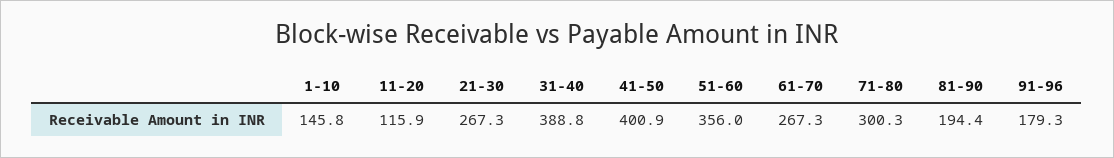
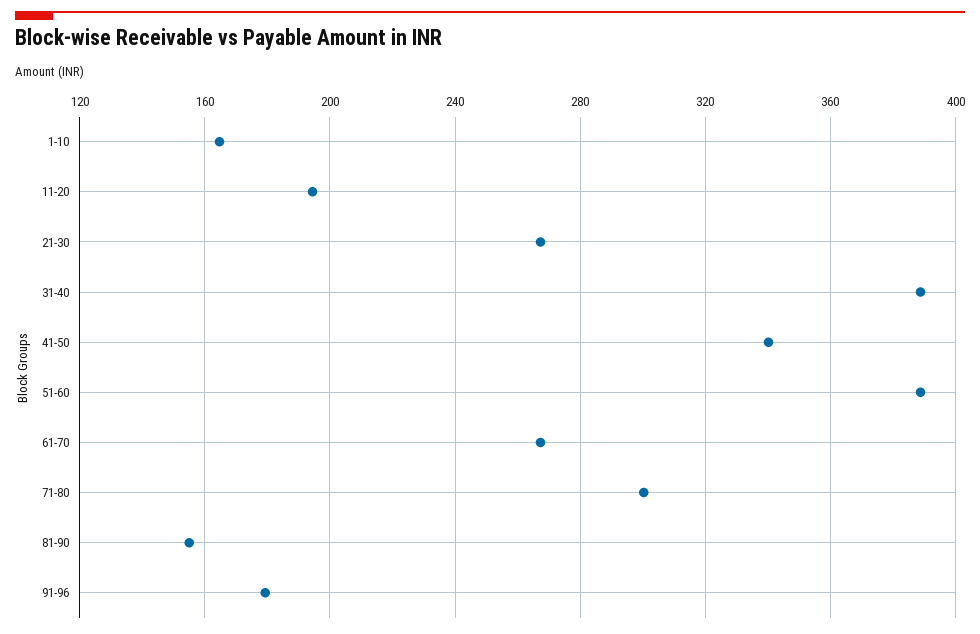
1-10: 145.8 -> 165
11-20: 115.9 -> 195
41-50: 400.9 -> 340
51-60: 356 -> 390
81-90: 194.4 -> 155

